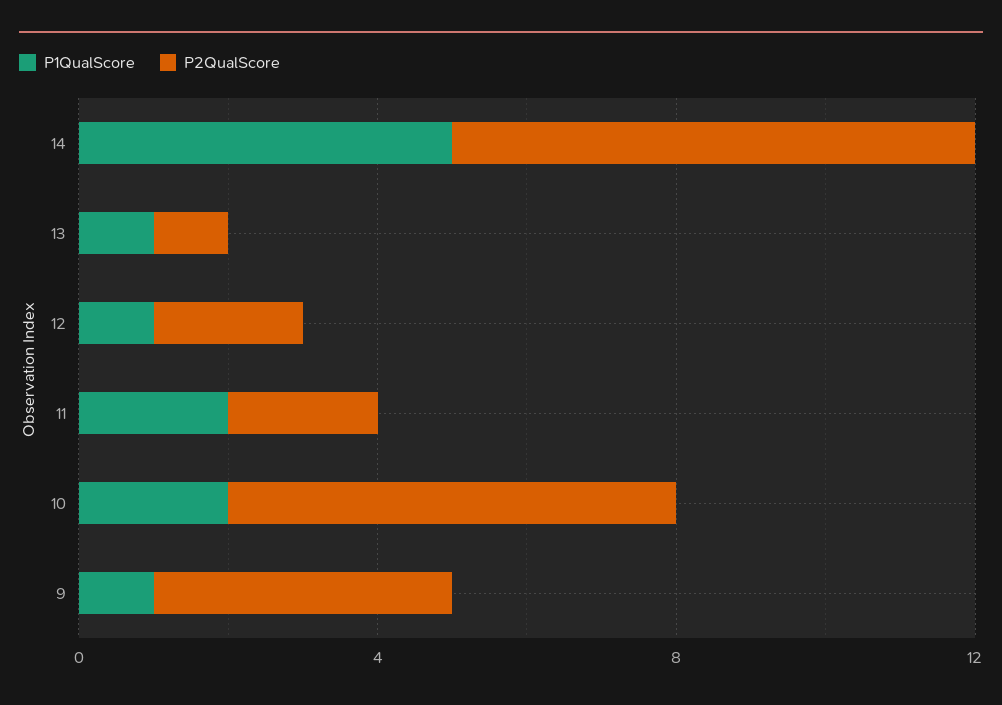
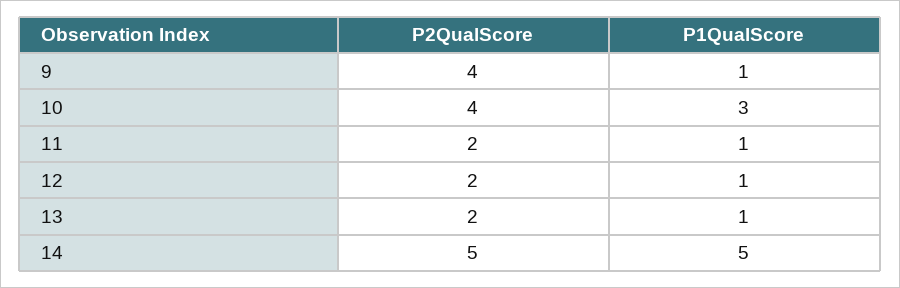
P2QualScore, 14: 7 -> 5
P2QualScore, 13: 1 -> 2
P1QualScore, 11: 2 -> 1
P1QualScore, 10: 2 -> 3
P2QualScore, 10: 6 -> 4

